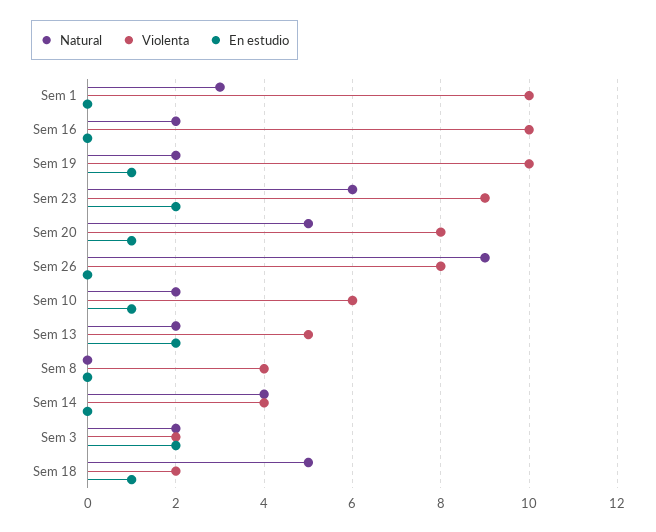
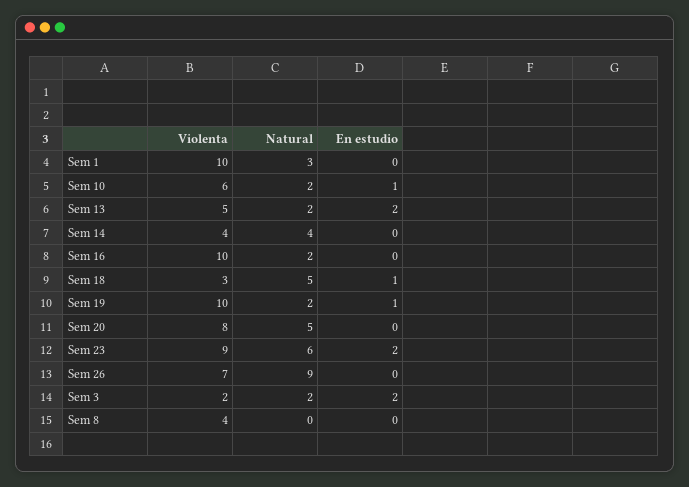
En estudio, Sem 20: 1 -> 0
Violenta, Sem 26: 8 -> 7
Violenta, Sem 18: 2 -> 3

